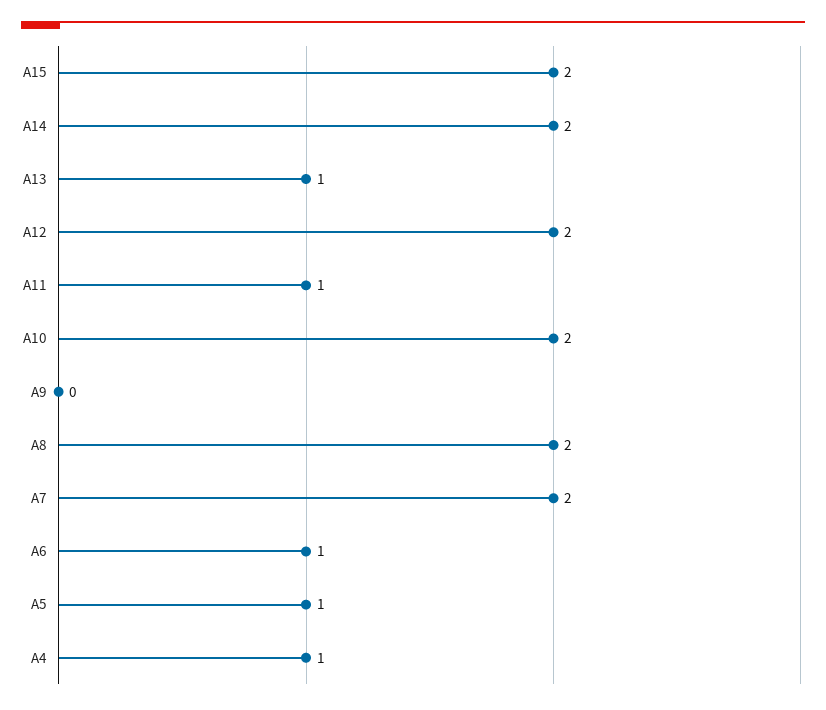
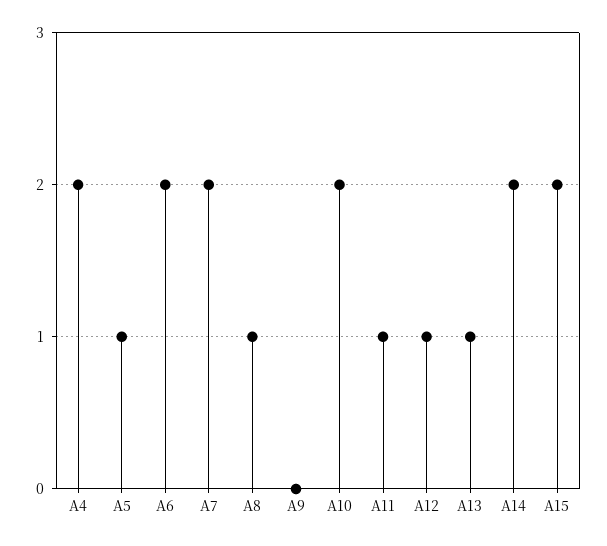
A12: 2 -> 1
A8: 2 -> 1
A6: 1 -> 2
A4: 1 -> 2

